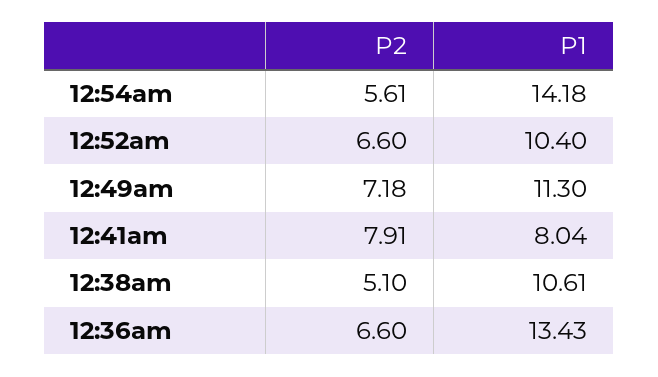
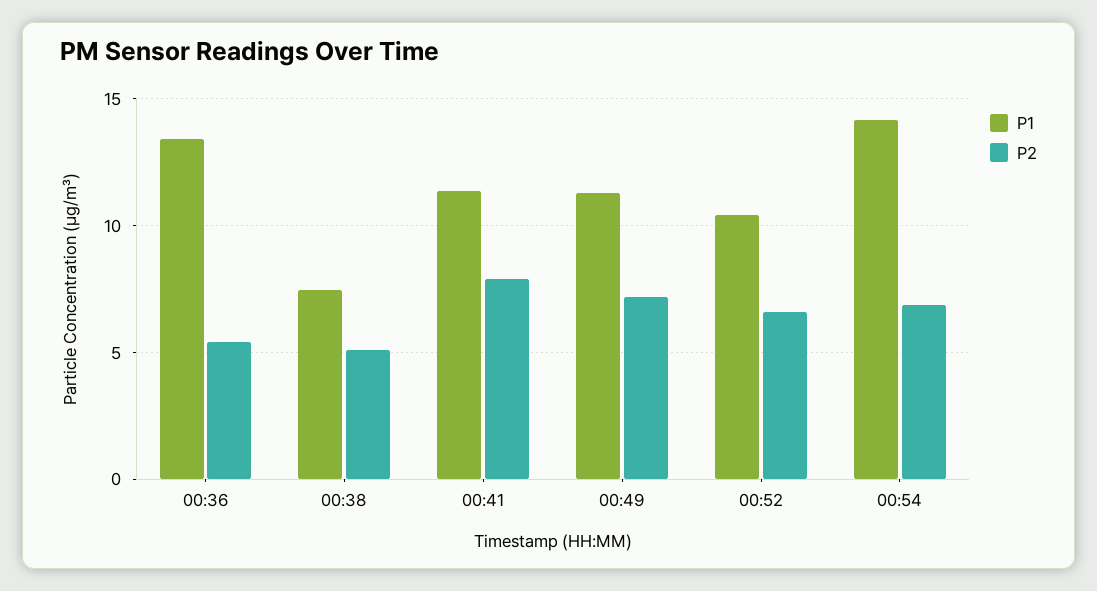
P2, 12:54am: 5.61 -> 7
P1, 12:41am: 8.04 -> 11.5
P1, 12:38am: 10.61 -> 7.5
P2, 12:36am: 6.6 -> 5.5

